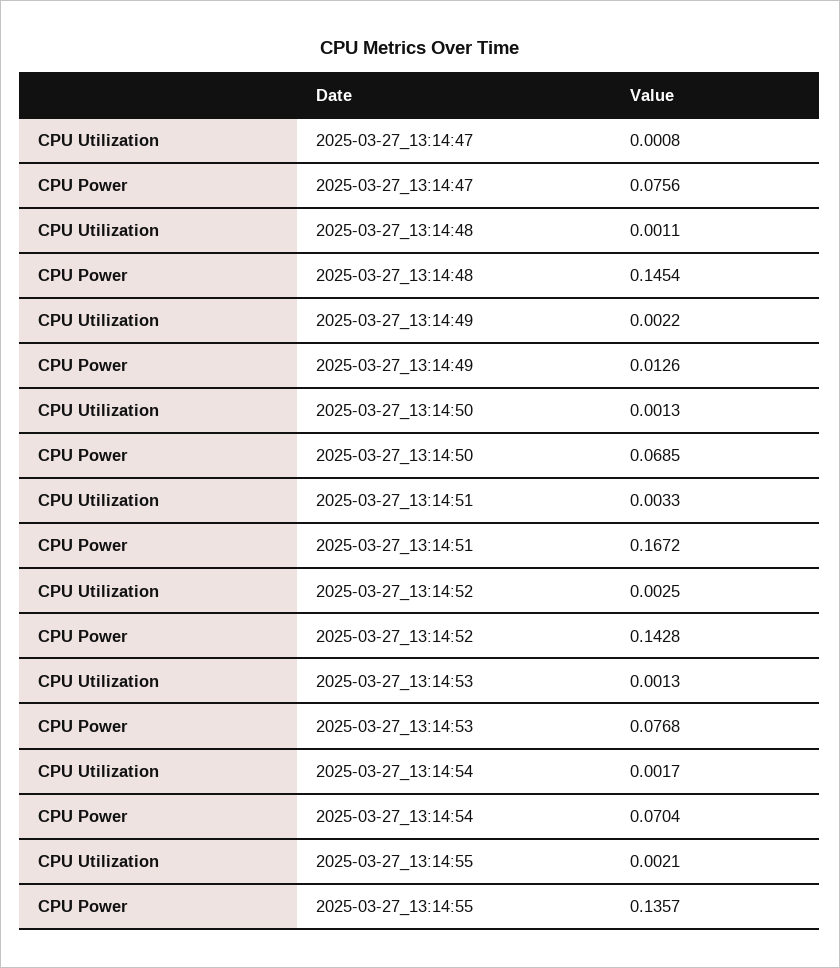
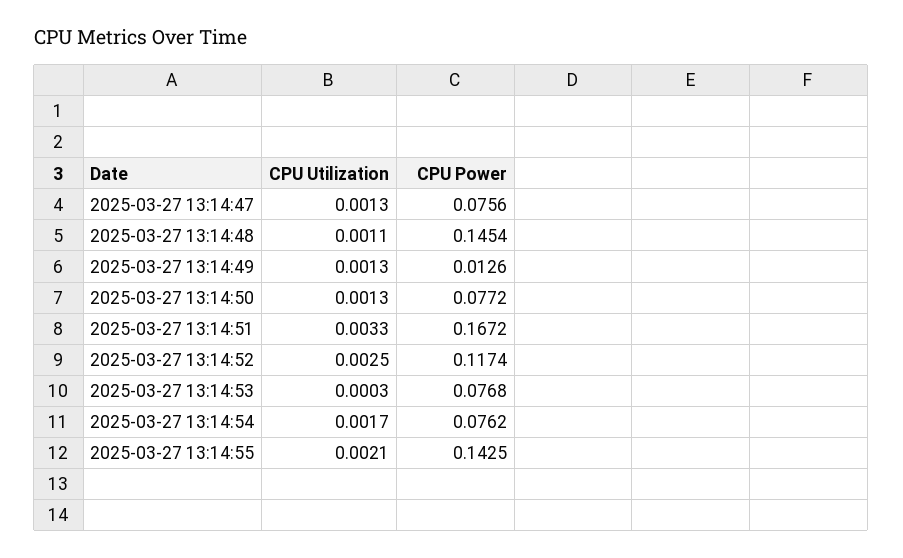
CPU Utilization, 2025-03-27_13:14:47: 0.0008 -> 0.0013
CPU Utilization, 2025-03-27_13:14:49: 0.0022 -> 0.0013
CPU Power, 2025-03-27_13:14:50: 0.0685 -> 0.0772
CPU Power, 2025-03-27_13:14:52: 0.1428 -> 0.1174
CPU Utilization, 2025-03-27_13:14:53: 0.0013 -> 0.0003
CPU Power, 2025-03-27_13:14:54: 0.0704 -> 0.0762
CPU Power, 2025-03-27_13:14:55: 0.1357 -> 0.1425

